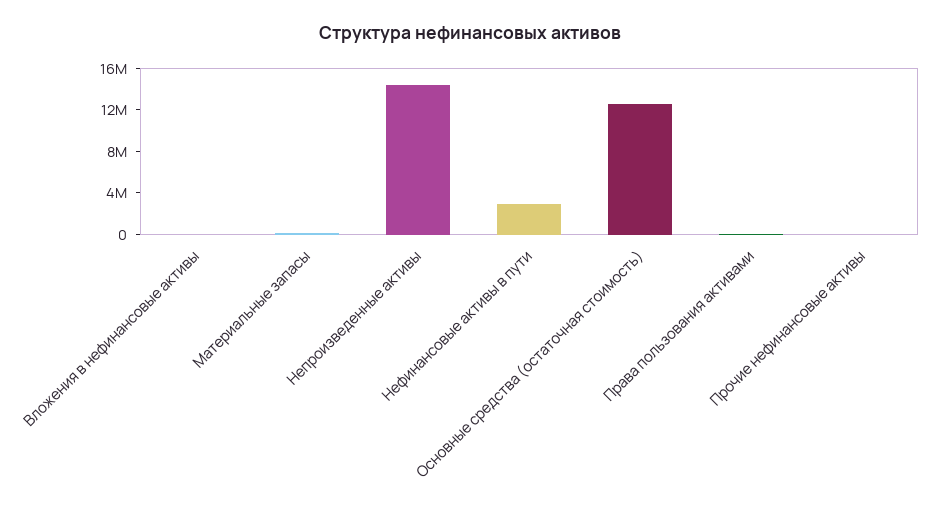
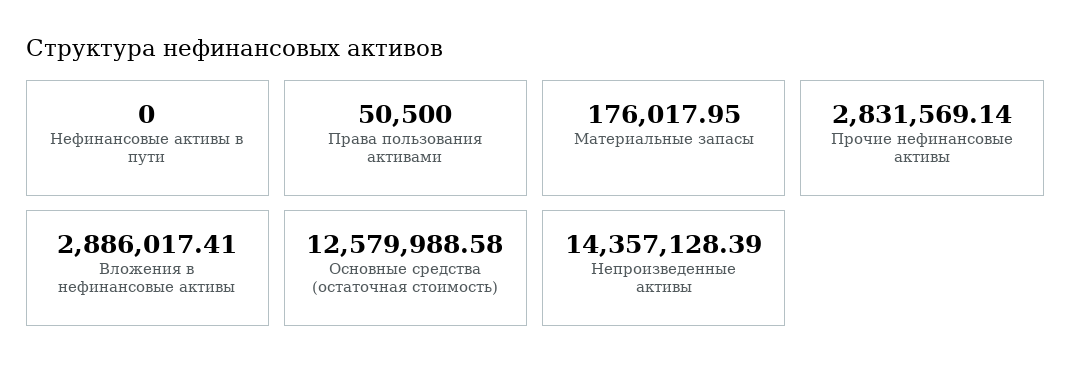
Вложения в нефинансовые активы: 0 -> 2886017.41
Нефинансовые активы в пути: 3000000 -> 0
Прочие нефинансовые активы: 0 -> 2831569.14

